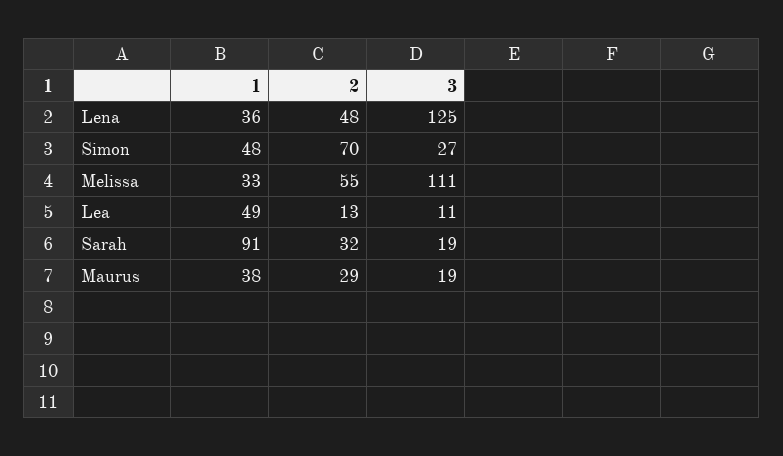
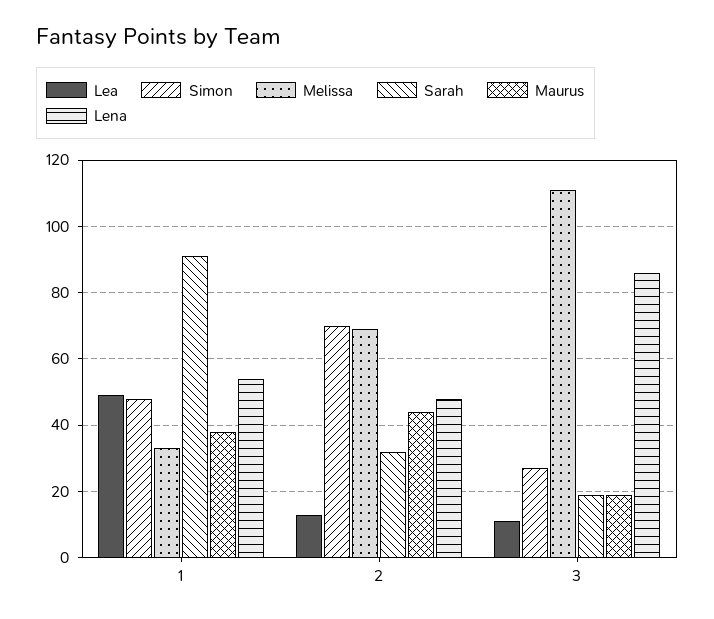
Lena, 1: 36 -> 55
Lena, 3: 125 -> 85
Melissa, 2: 55 -> 70
Maurus, 2: 29 -> 45

